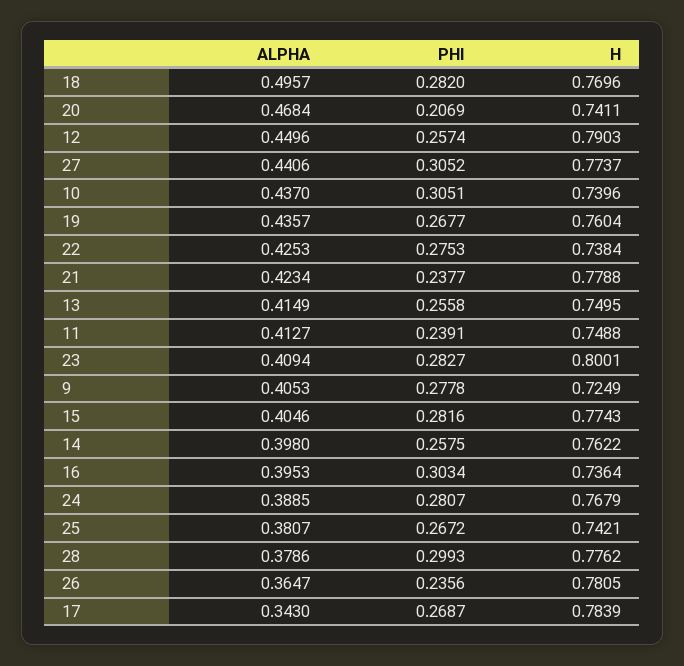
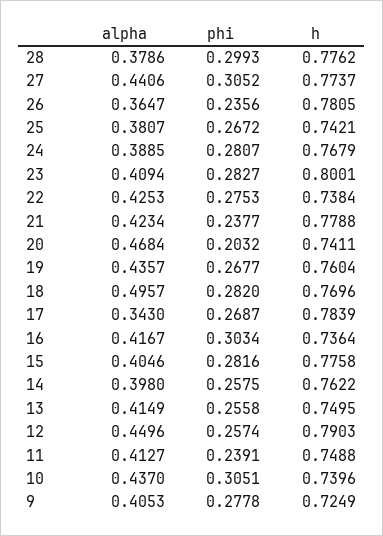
PHI, 20: 0.2069 -> 0.2032
H, 15: 0.7743 -> 0.7758
ALPHA, 16: 0.3953 -> 0.4167

